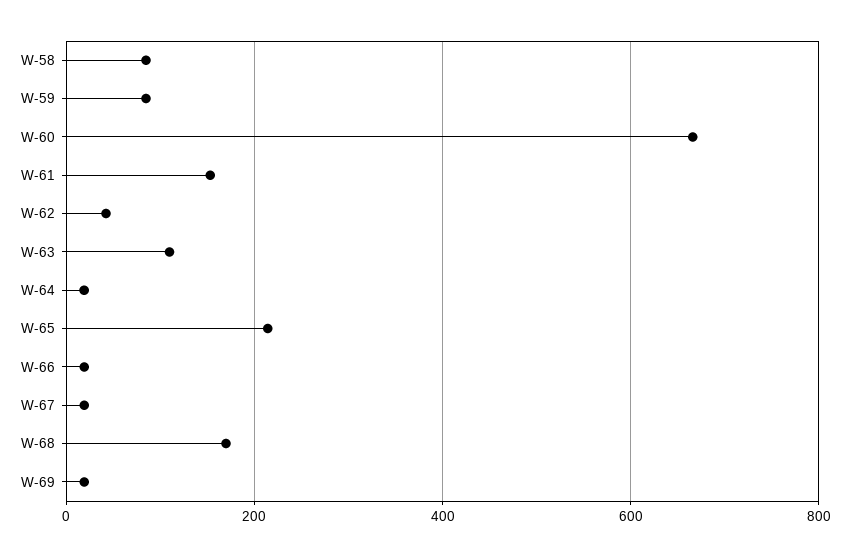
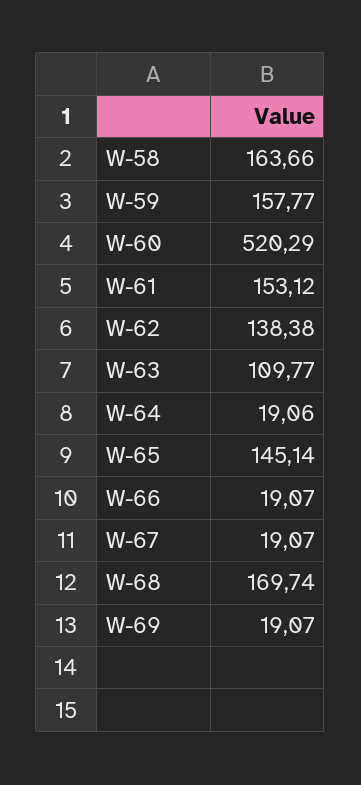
W-58: 80 -> 163.66
W-59: 80 -> 157.77
W-60: 660 -> 520.29
W-62: 40 -> 138.38
W-65: 220 -> 145.14

